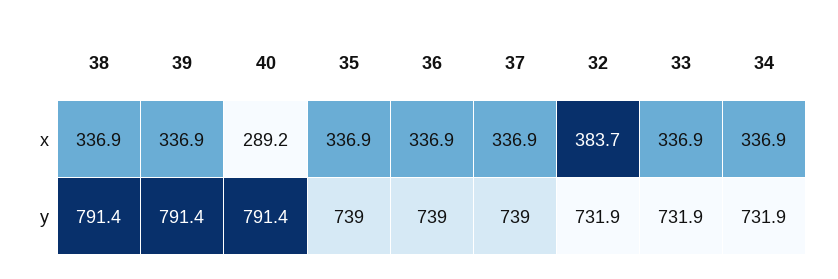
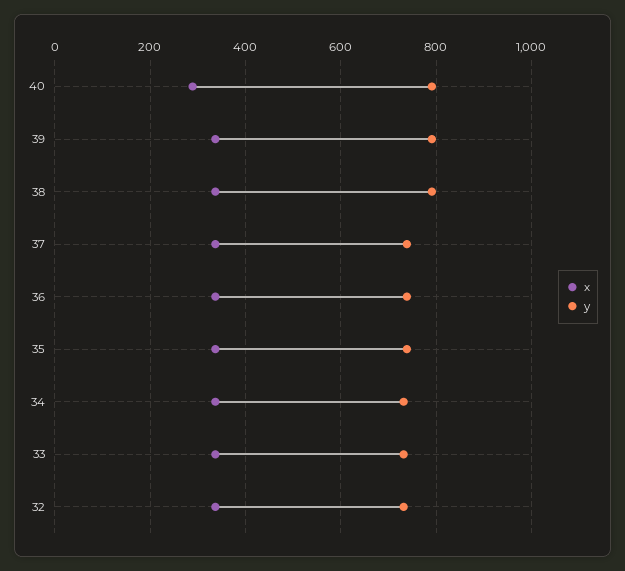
x, 32: 383.7 -> 340

